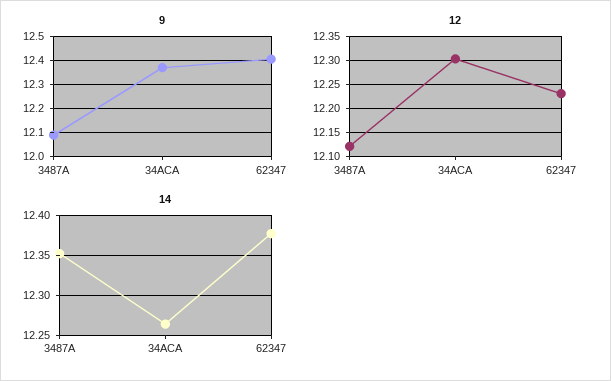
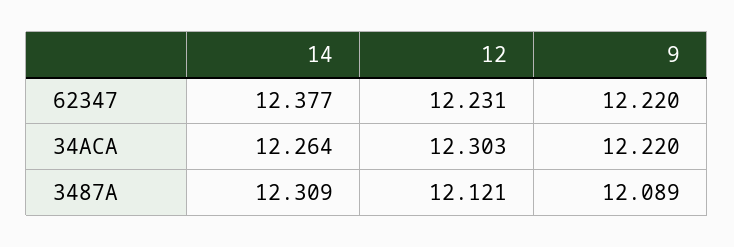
9, 34ACA: 12.375 -> 12.22
9, 62347: 12.4 -> 12.22
14, 3487A: 12.35 -> 12.309

